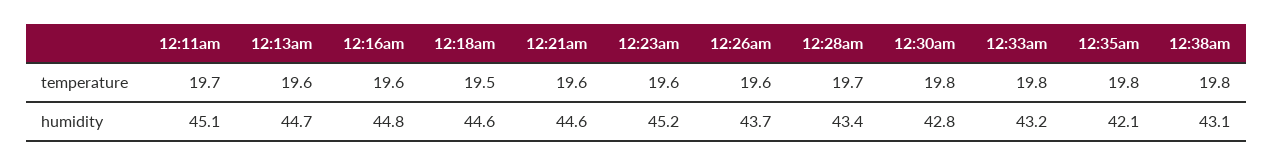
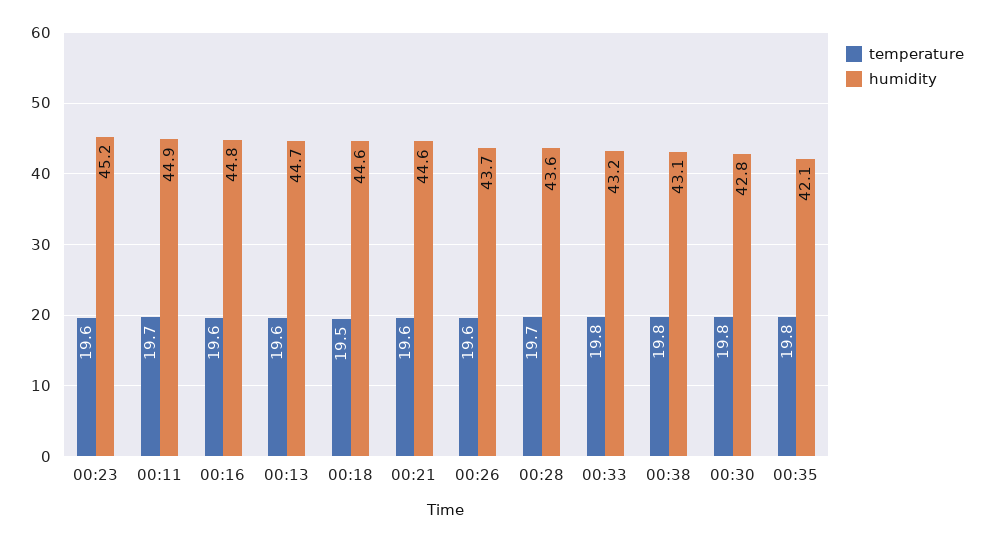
humidity, 12:11am: 45.1 -> 44.9
humidity, 12:28am: 43.4 -> 43.6

